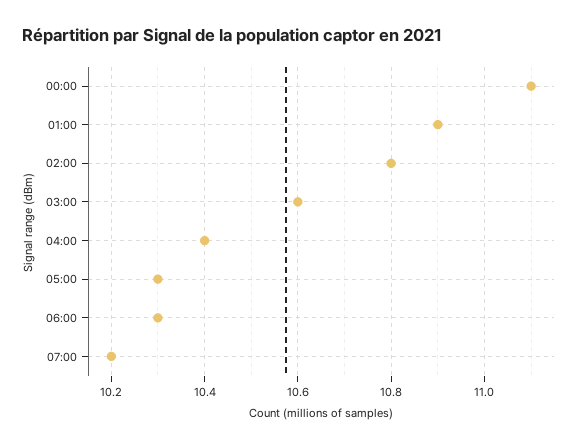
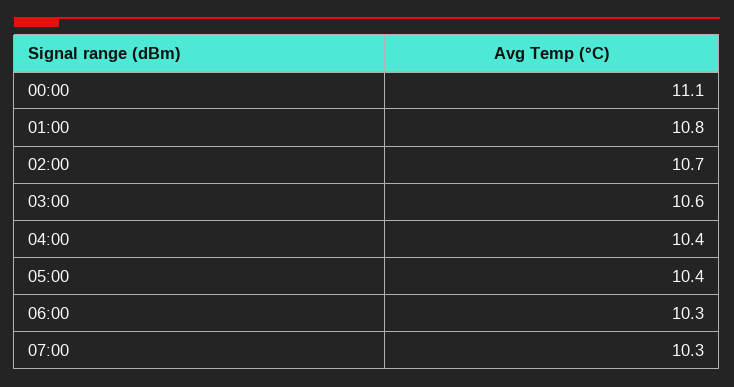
01:00: 10.9 -> 10.8
02:00: 10.8 -> 10.7
05:00: 10.3 -> 10.4
07:00: 10.2 -> 10.3

